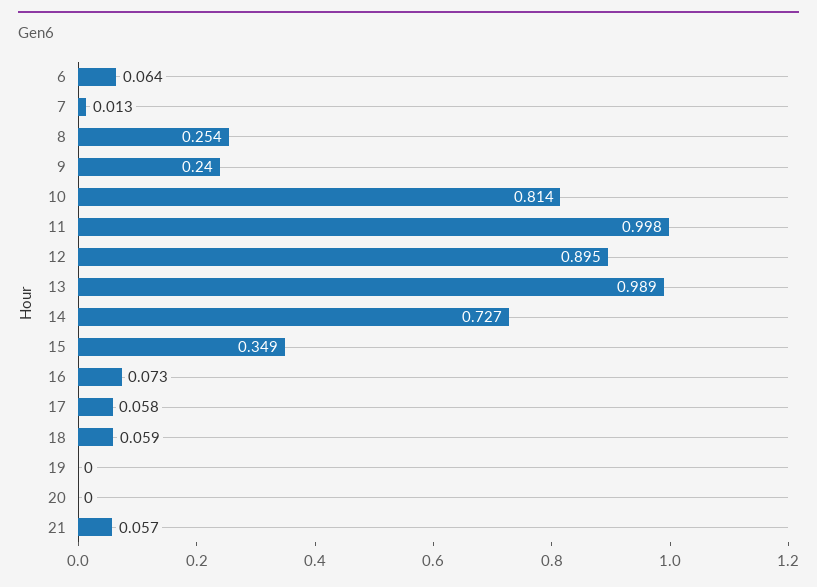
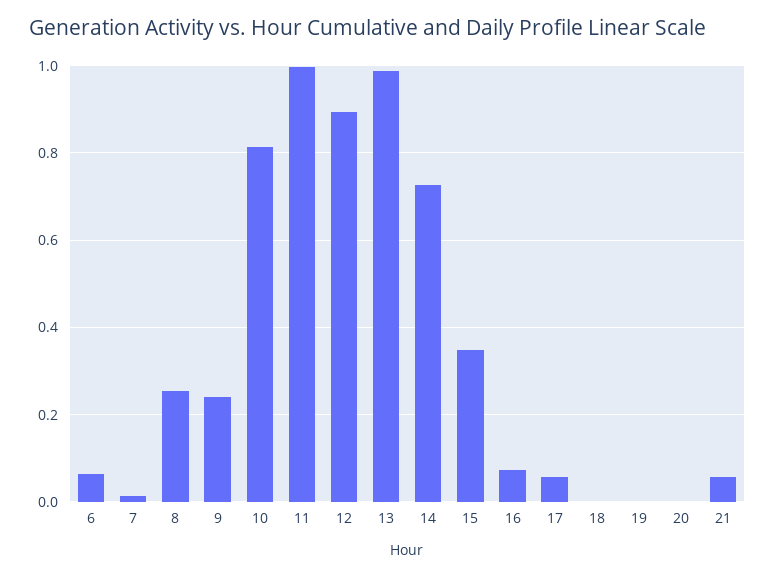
18: 0.059 -> 0

